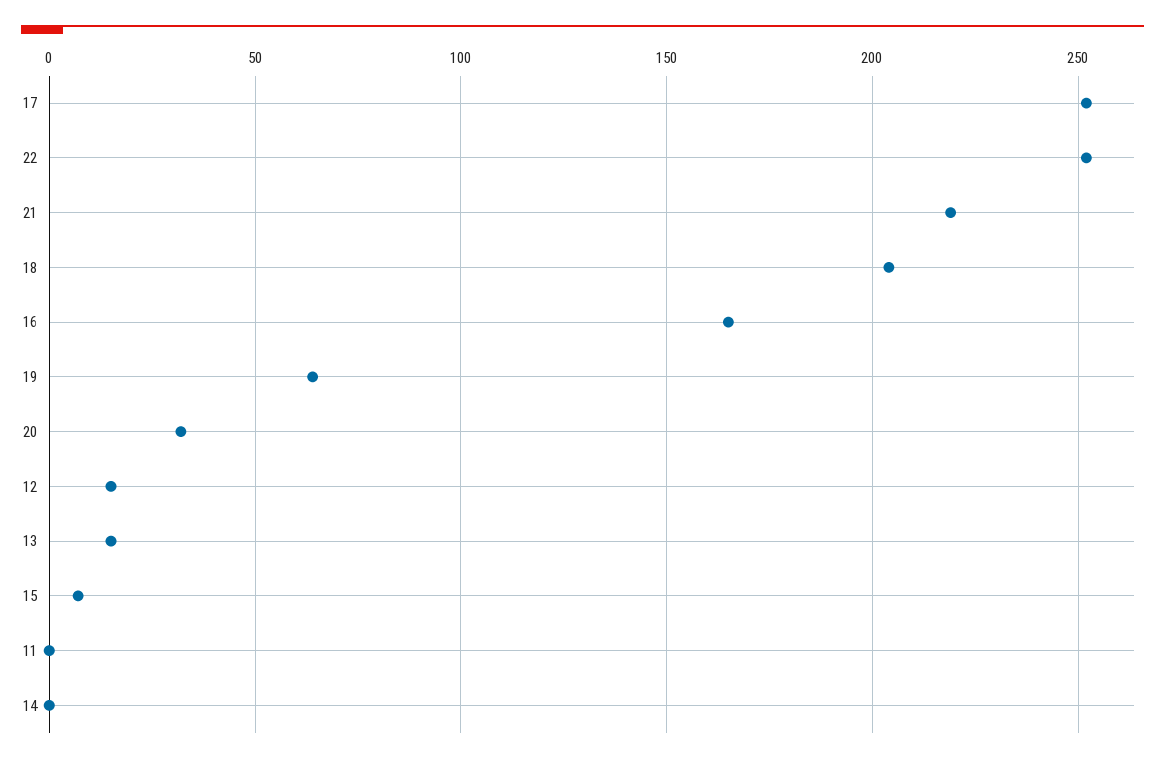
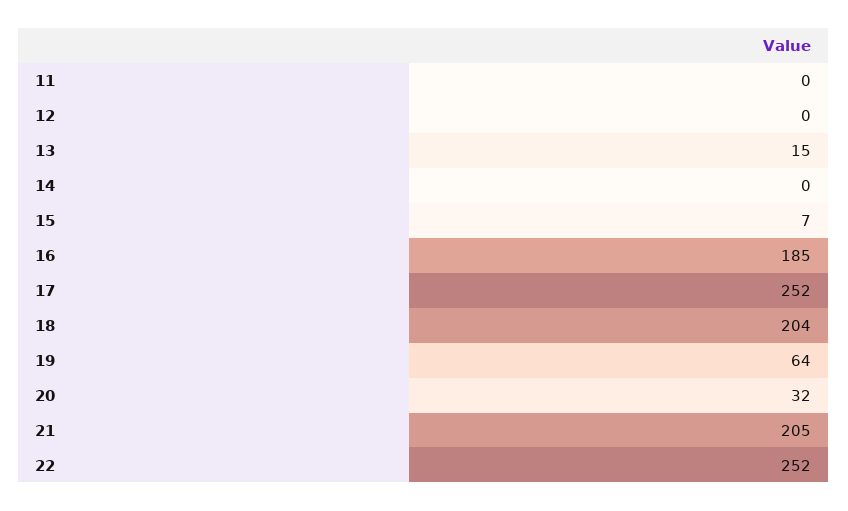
21: 220 -> 205
16: 165 -> 185
12: 15 -> 0

